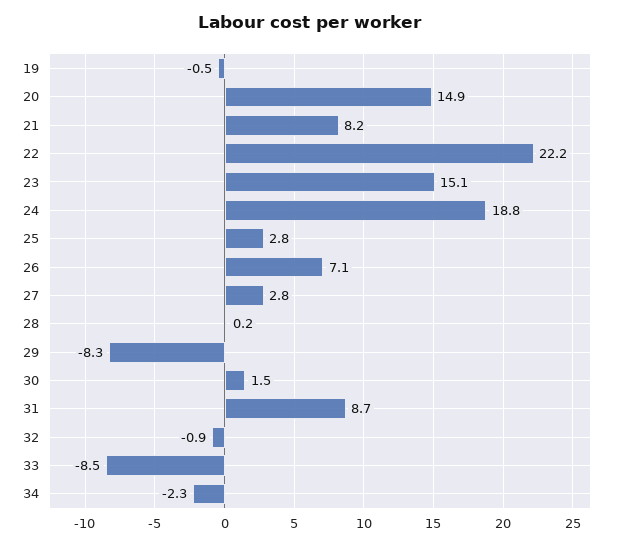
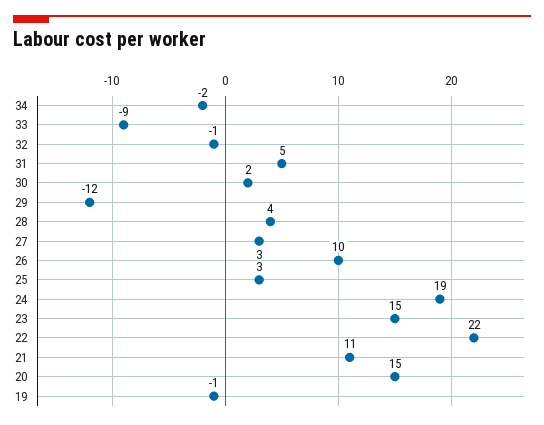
21: 8.2 -> 11
26: 7.1 -> 10
28: 0.2 -> 4
29: -8.3 -> -12
31: 8.7 -> 5

